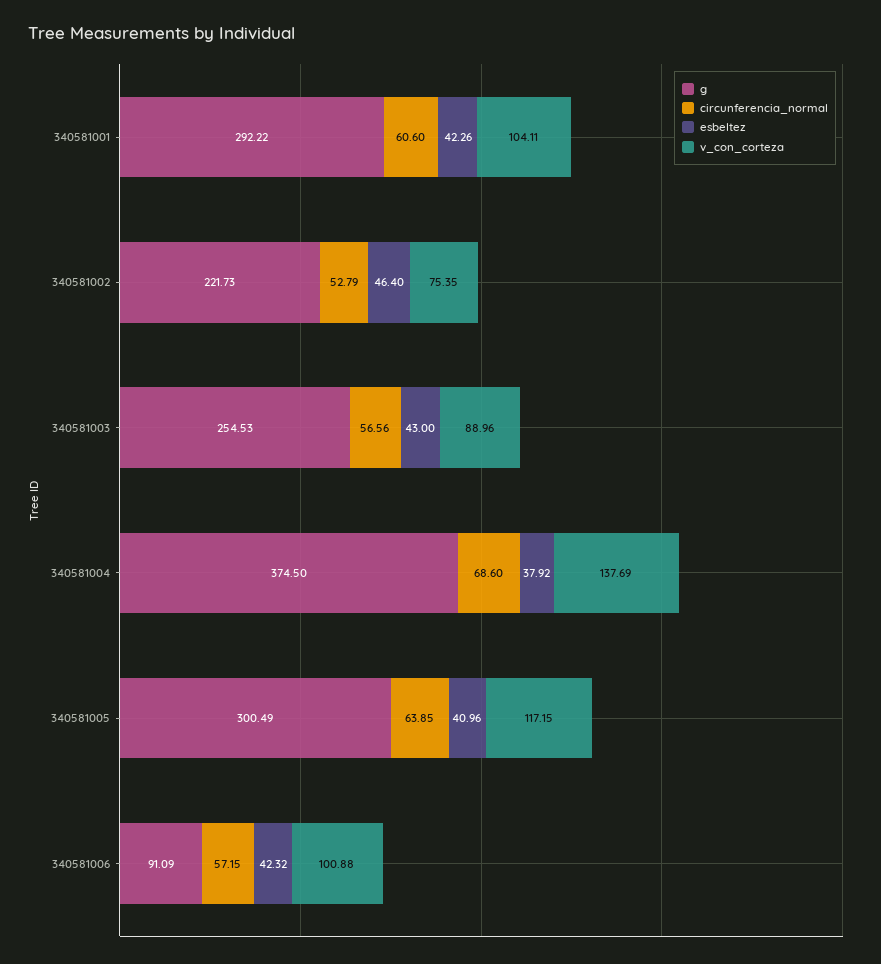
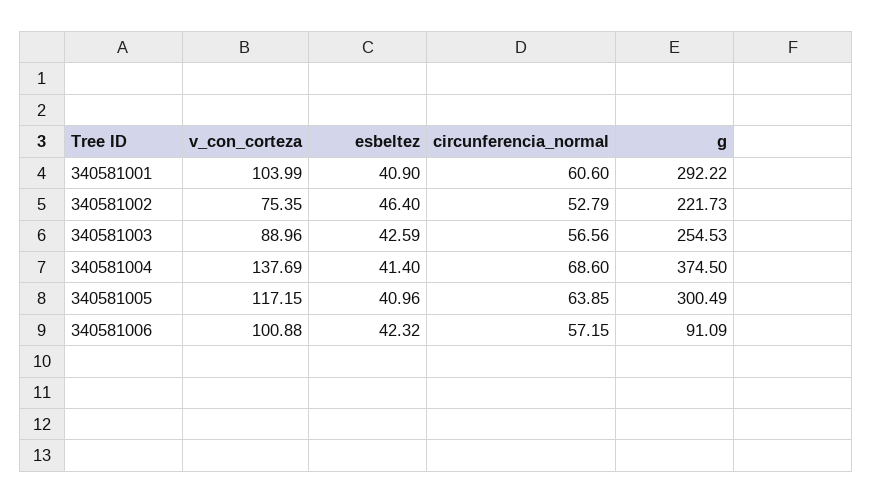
esbeltez, 340581001: 42.26 -> 40.9
v_con_corteza, 340581001: 104.11 -> 103.99
esbeltez, 340581003: 43 -> 42.59
esbeltez, 340581004: 37.92 -> 41.4

